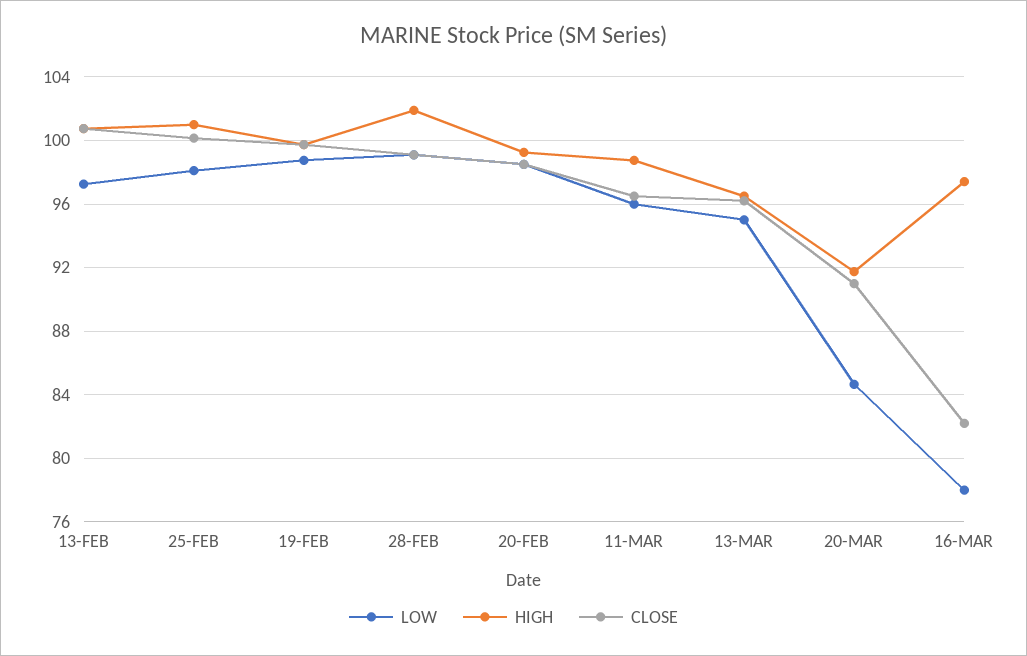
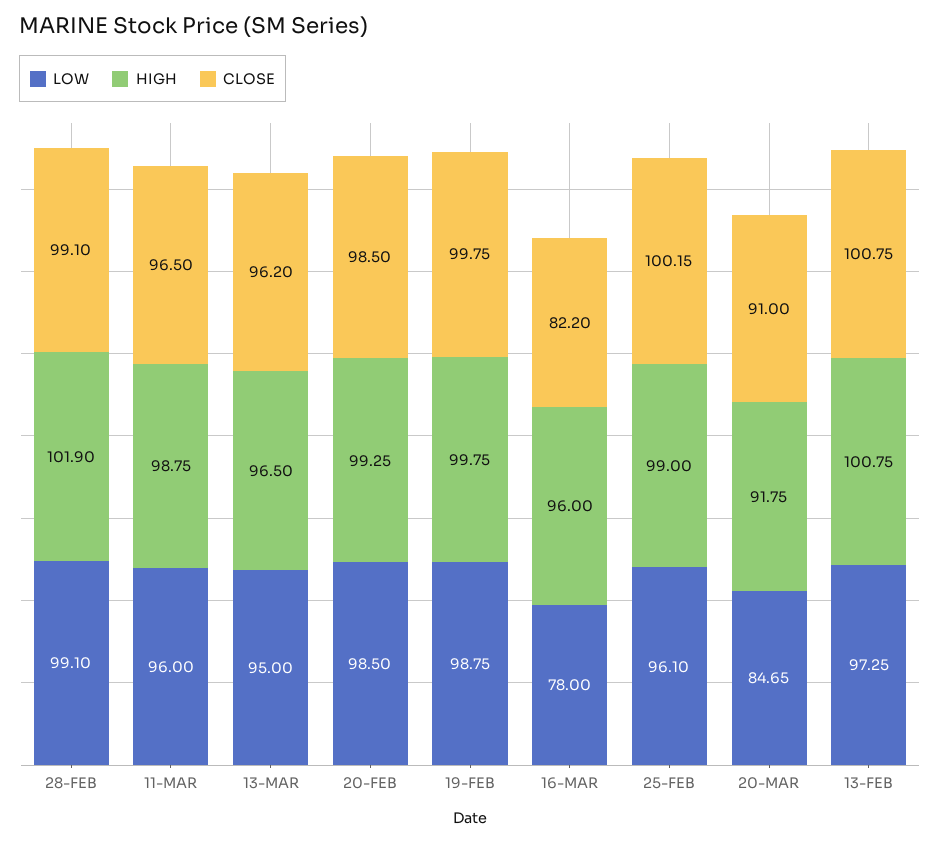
LOW, 25-FEB: 98 -> 96.1
HIGH, 25-FEB: 101 -> 99
HIGH, 16-MAR: 97.5 -> 96

